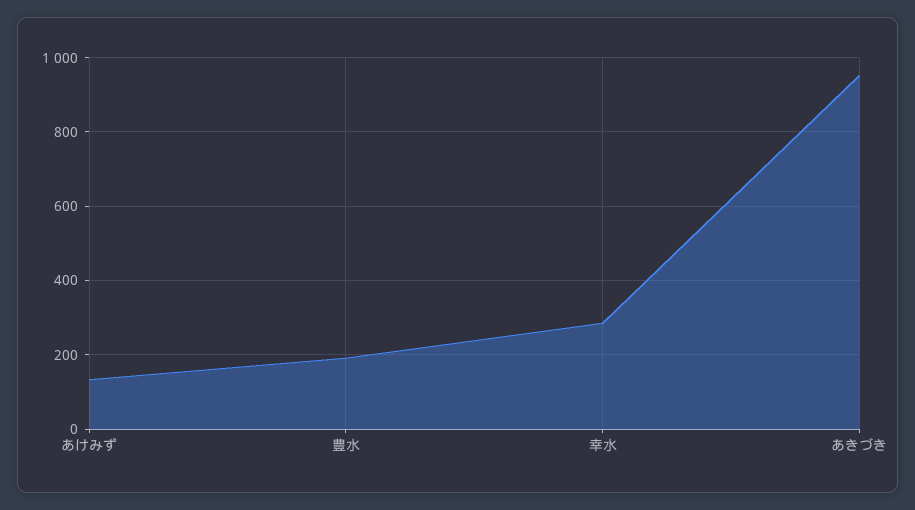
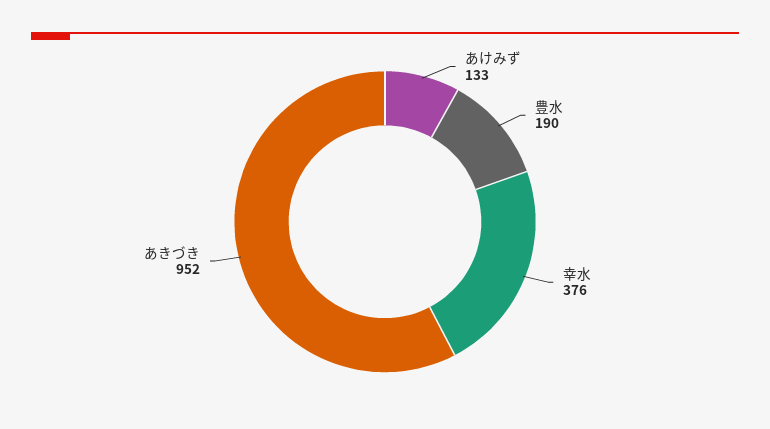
幸水: 280 -> 376

